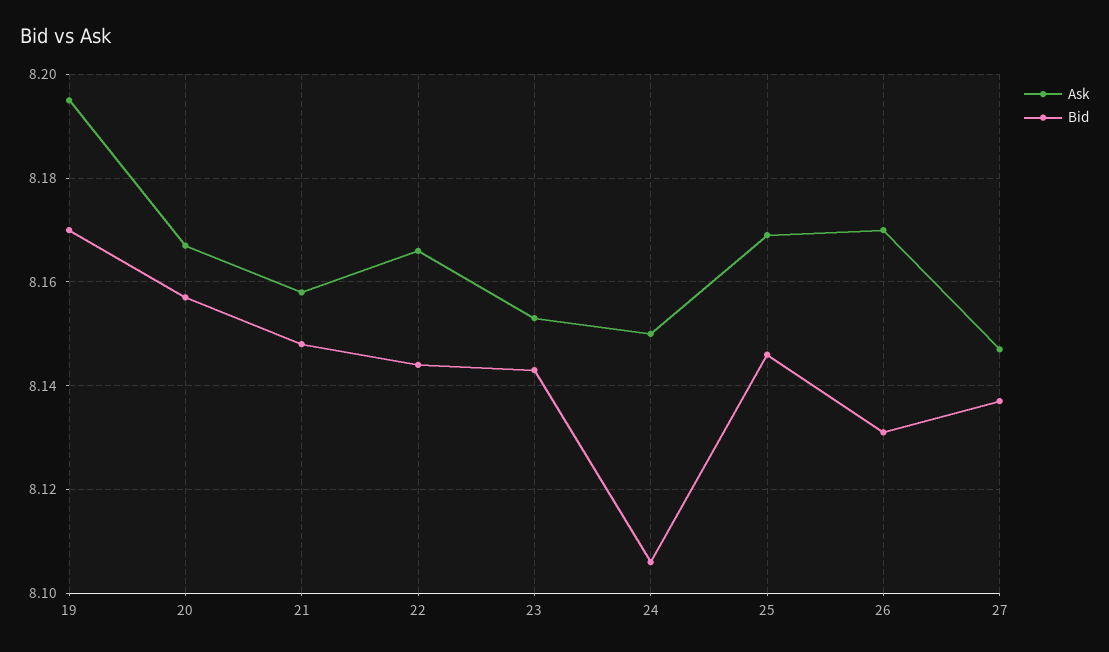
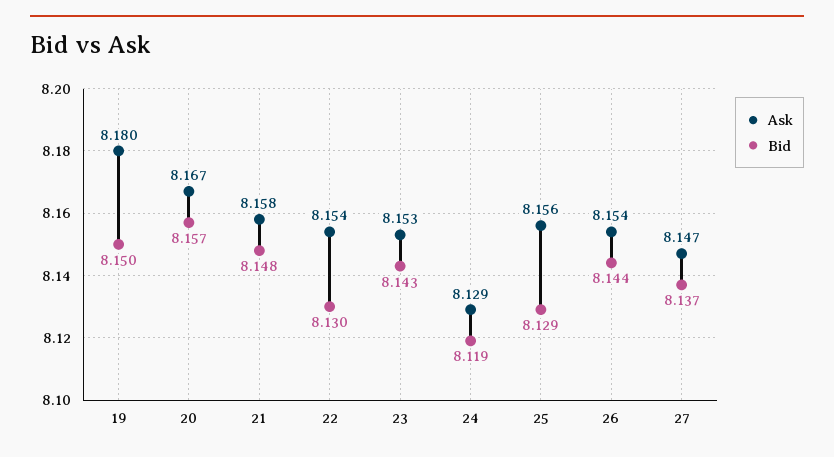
Ask, 19: 8.195 -> 8.18
Bid, 19: 8.17 -> 8.15
Ask, 22: 8.165 -> 8.154
Bid, 22: 8.145 -> 8.13
Ask, 24: 8.15 -> 8.129
Bid, 24: 8.105 -> 8.119
Ask, 25: 8.17 -> 8.156
Bid, 25: 8.145 -> 8.129
Ask, 26: 8.17 -> 8.154
Bid, 26: 8.13 -> 8.144

